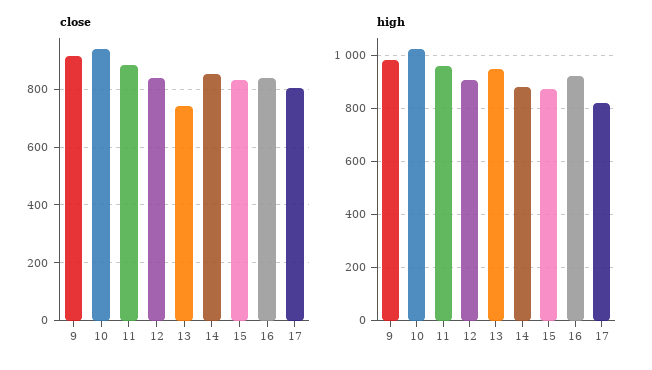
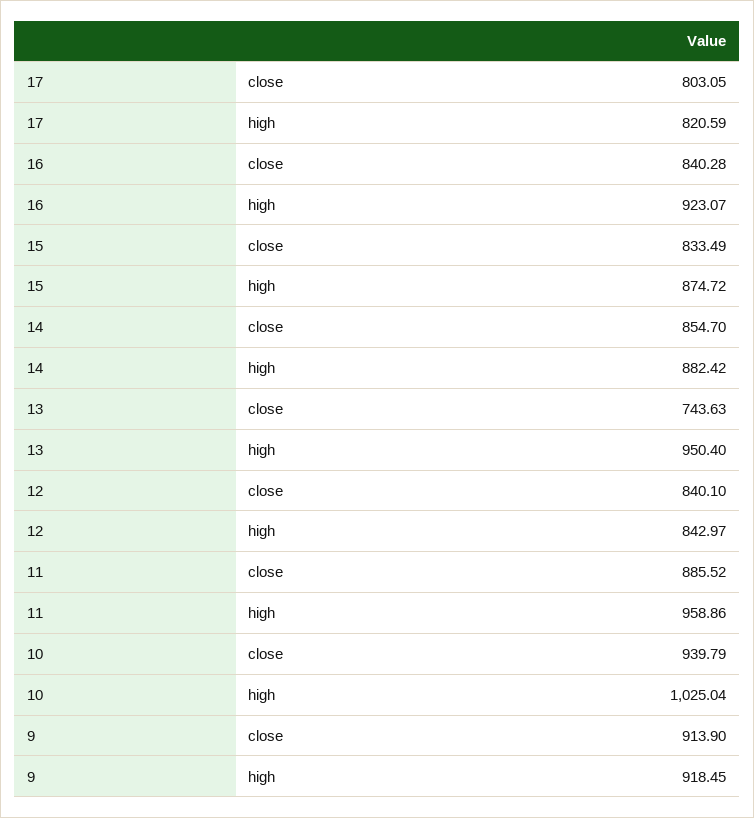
high, 9: 975 -> 918.45
high, 12: 900 -> 842.97

